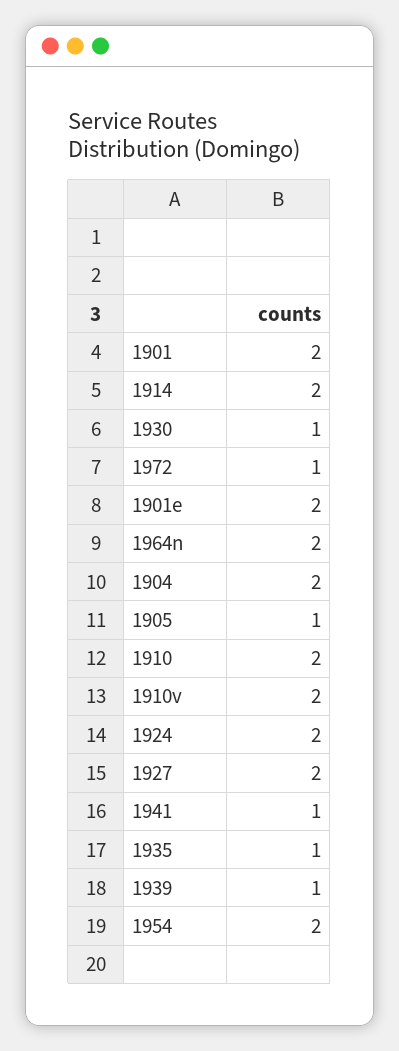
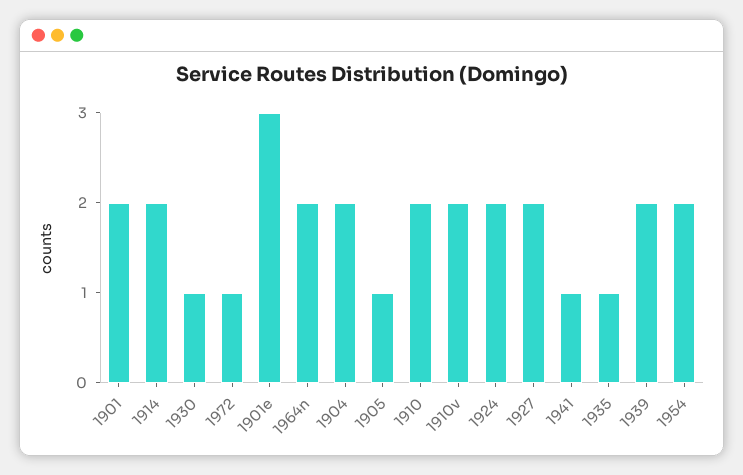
1901e: 2 -> 3
1939: 1 -> 2

